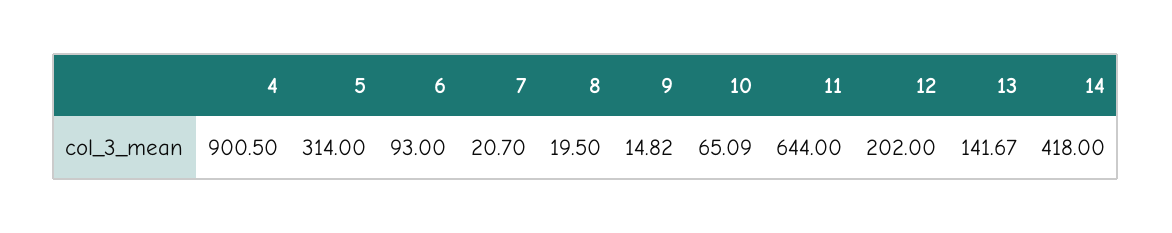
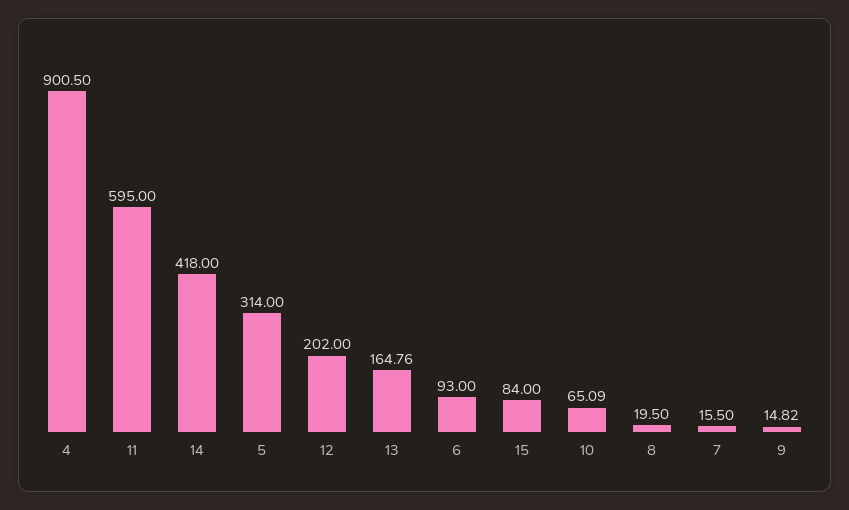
7: 20.7 -> 15.5
11: 644 -> 595
13: 141.67 -> 164.76
15: none -> 84

